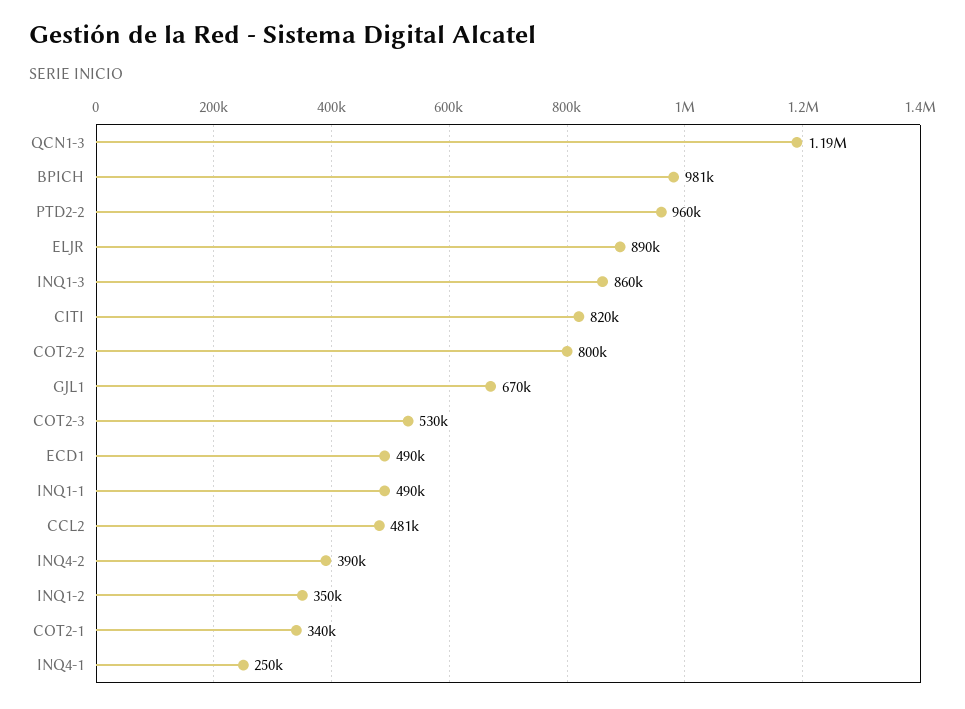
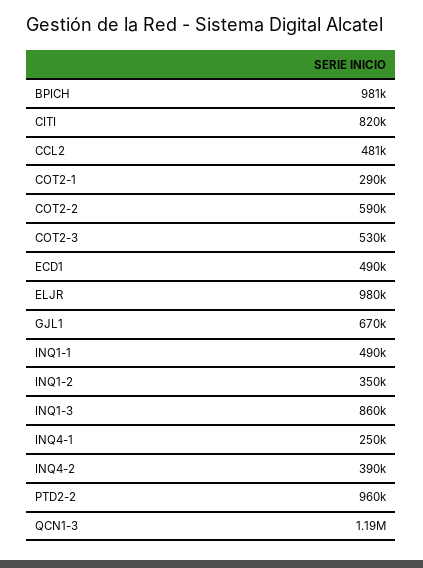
ELJR: 890000 -> 980000
COT2-2: 800000 -> 590000
COT2-1: 340000 -> 290000

